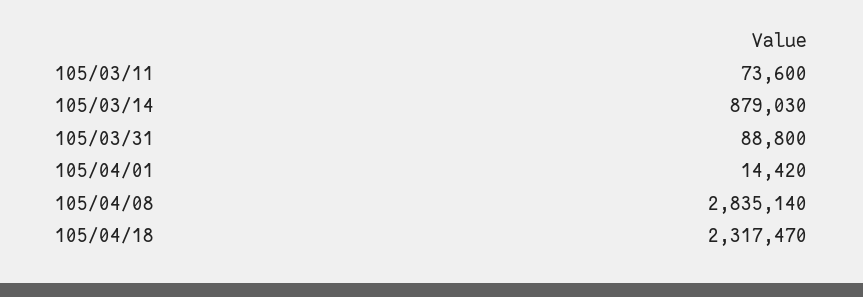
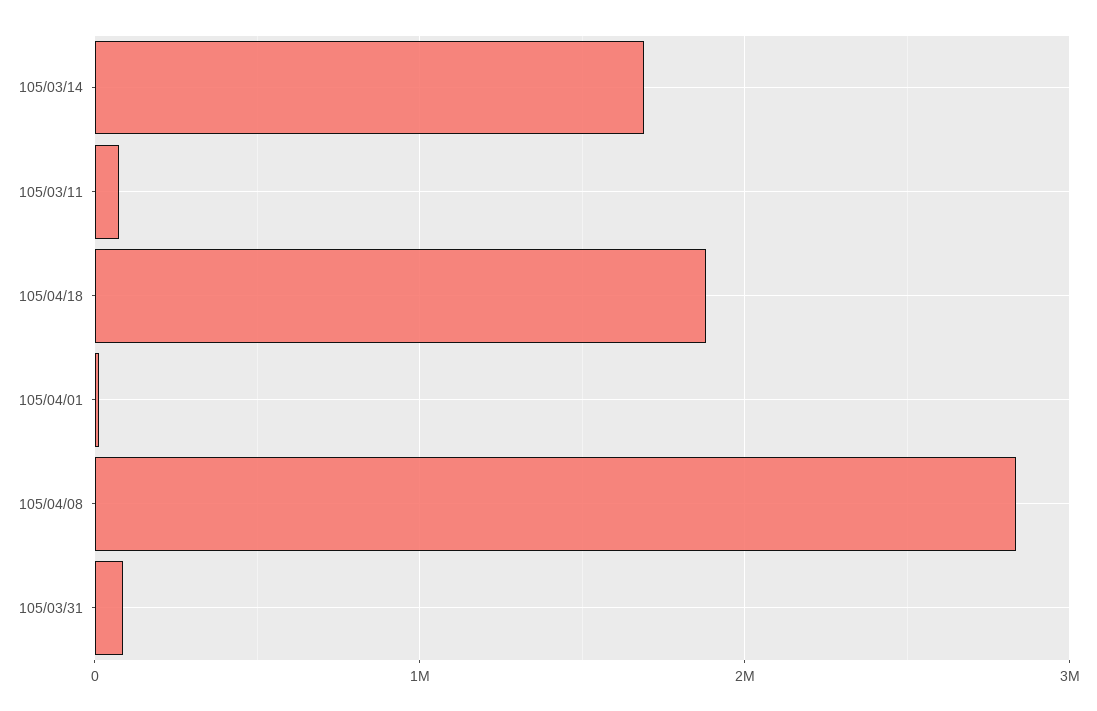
105/03/14: 879030 -> 1700000
105/04/18: 2317470 -> 1900000

